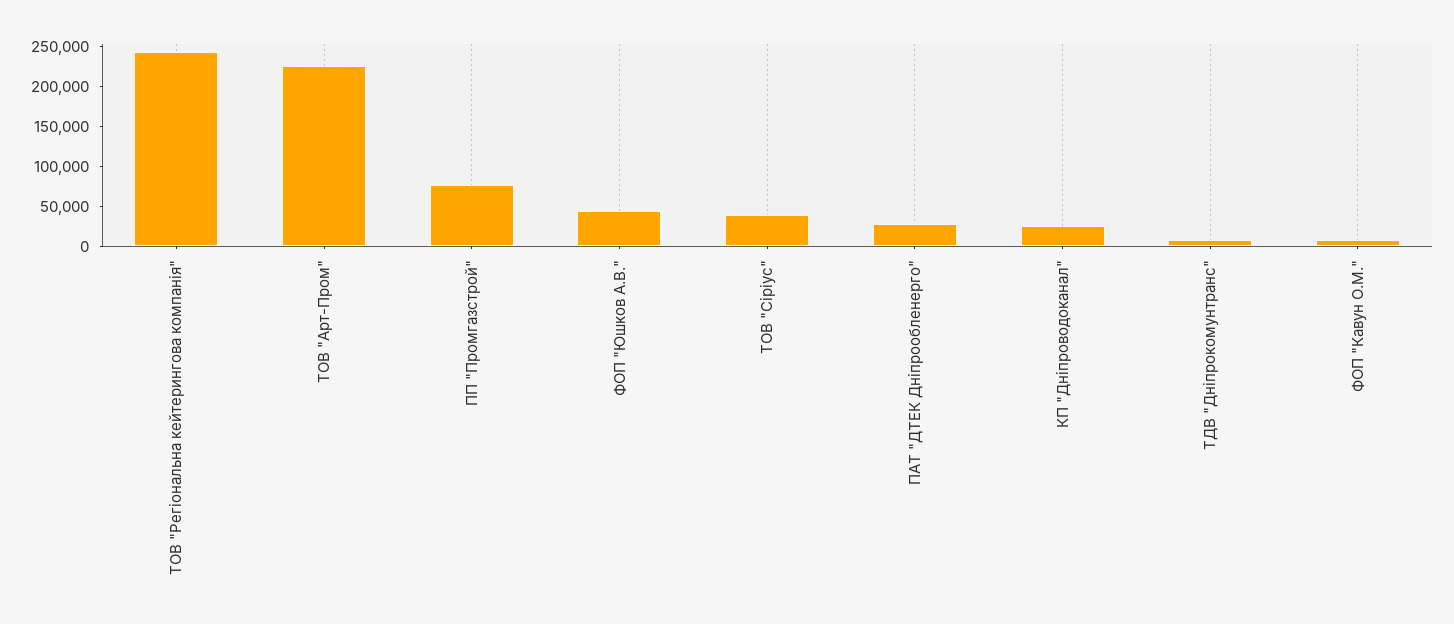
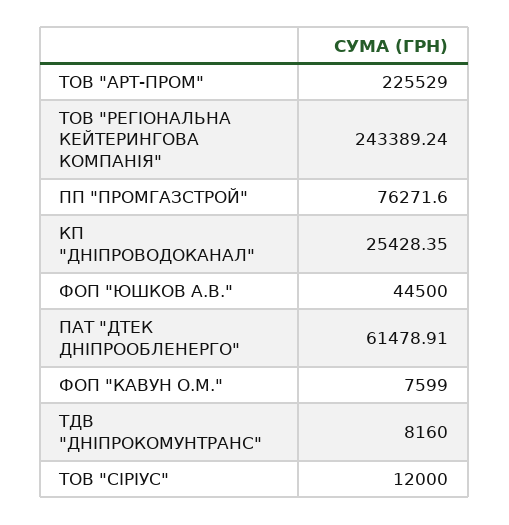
ТОВ "Сіріус": 40000 -> 12000
ПАТ "ДТЕК Дніпрообленерго": 30000 -> 61478.91

